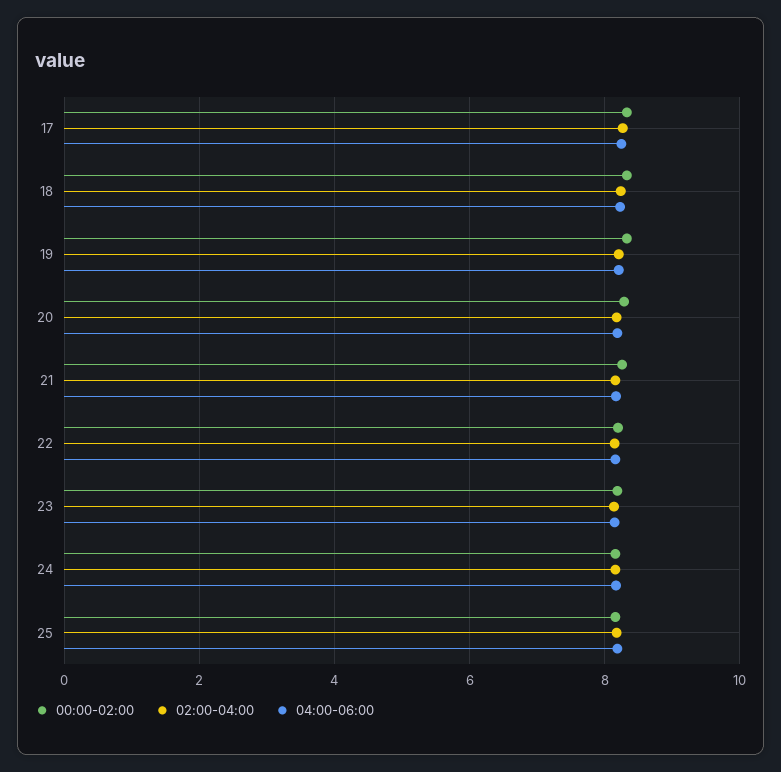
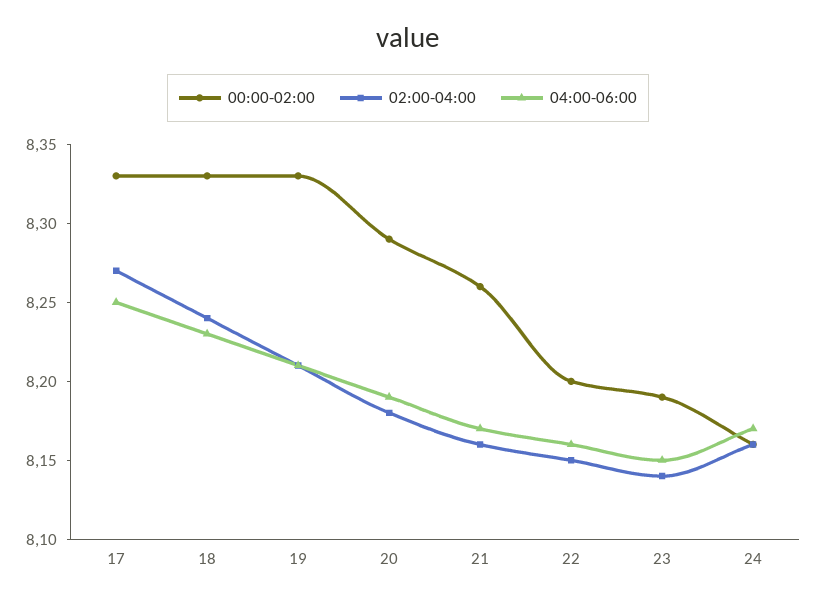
00:00-02:00, 25: 8.2 -> none
02:00-04:00, 25: 8.2 -> none
04:00-06:00, 25: 8.2 -> none

